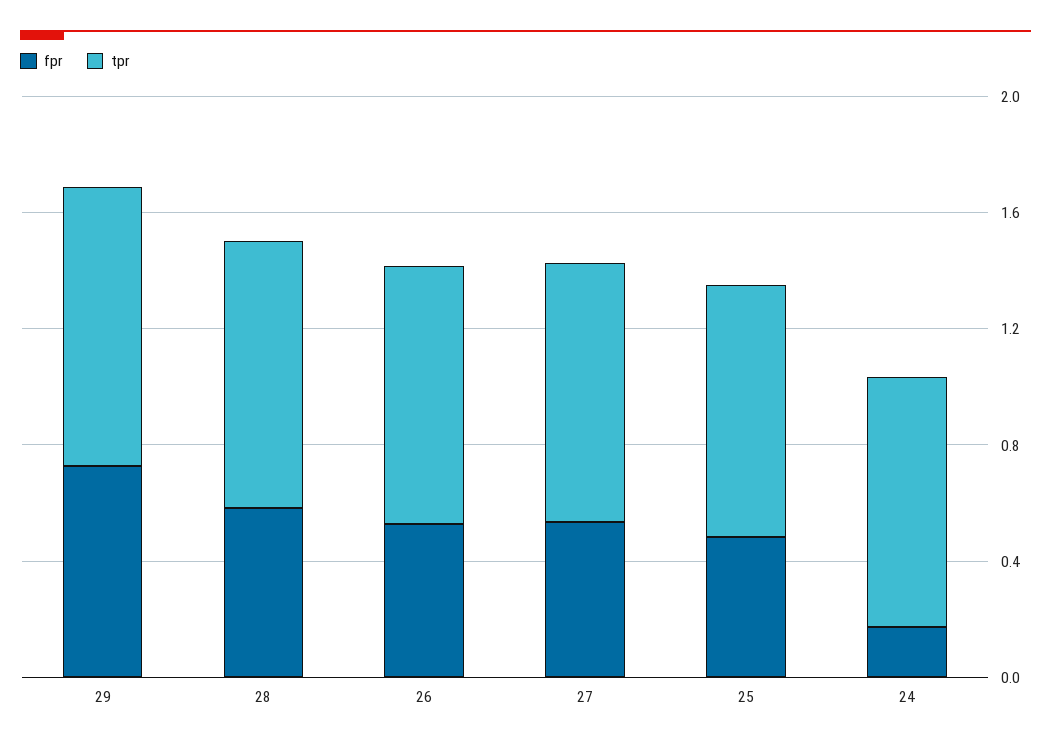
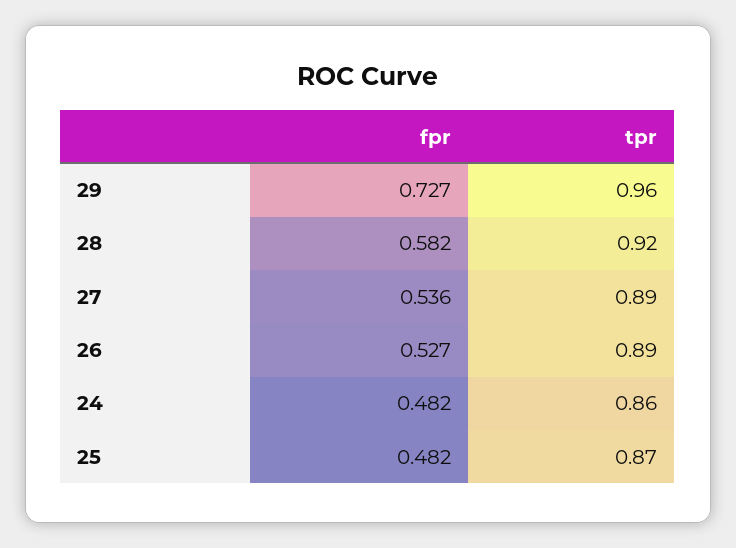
fpr, 24: 0.2 -> 0.482

